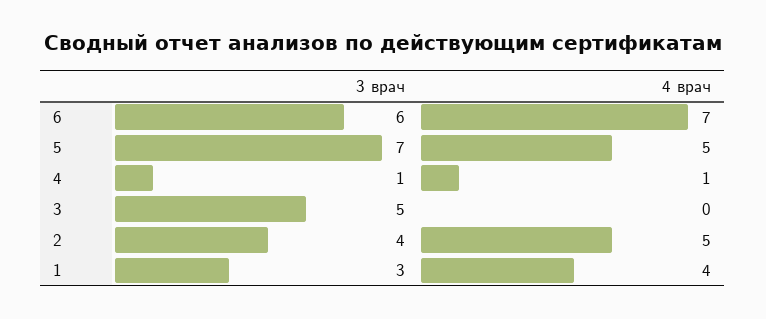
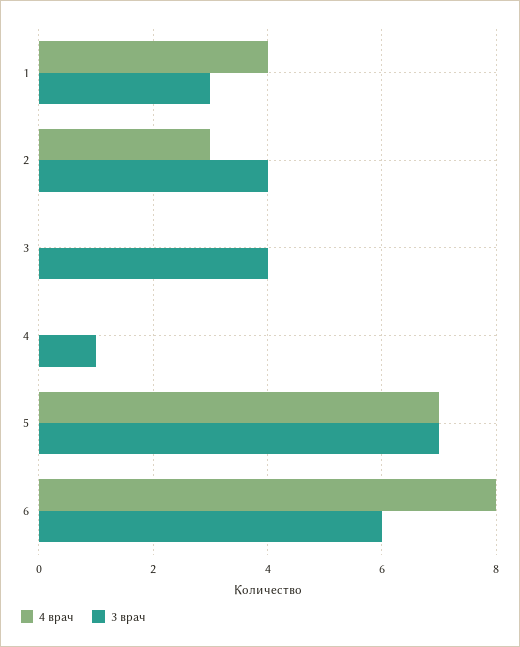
4 врач, 6: 7 -> 8
4 врач, 5: 5 -> 7
4 врач, 4: 1 -> 0
3 врач, 3: 5 -> 4
4 врач, 2: 5 -> 3

